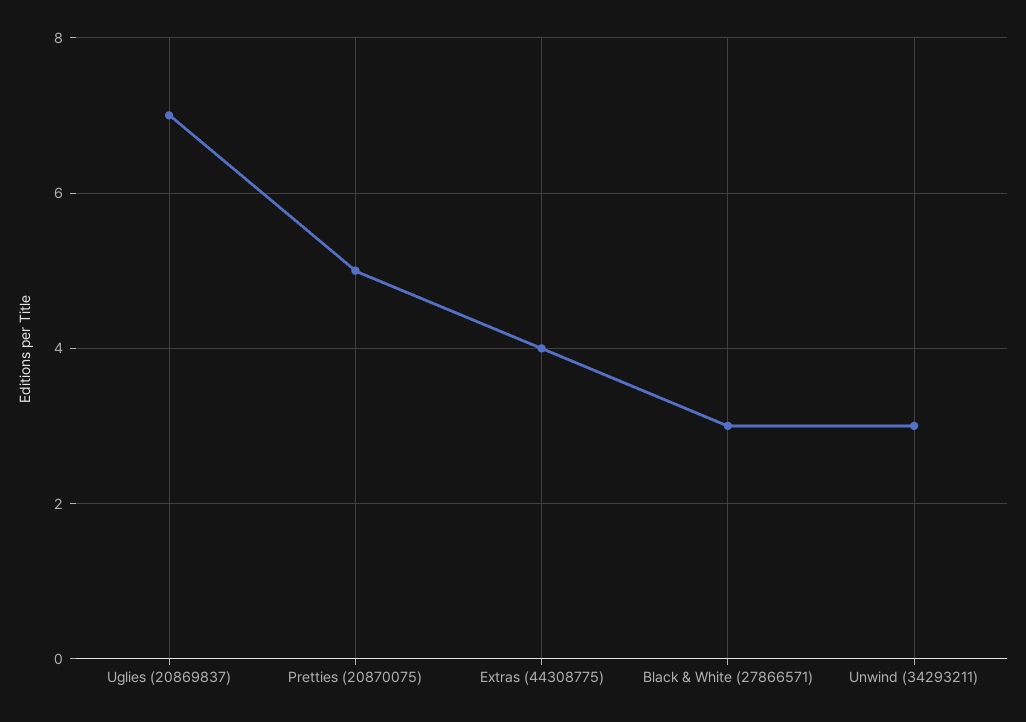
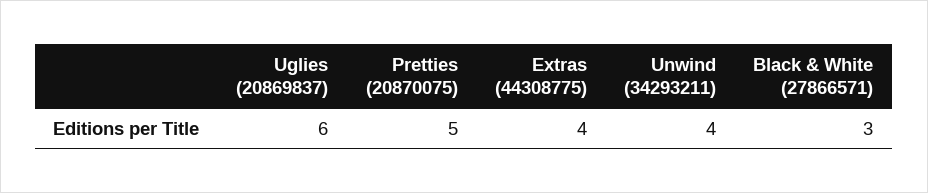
Uglies (20869837): 7 -> 6
Unwind (34293211): 3 -> 4

